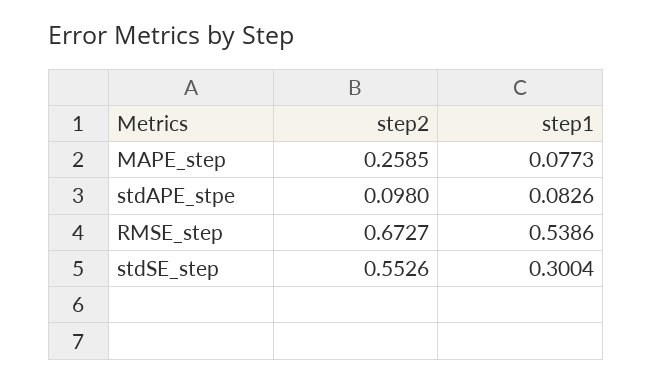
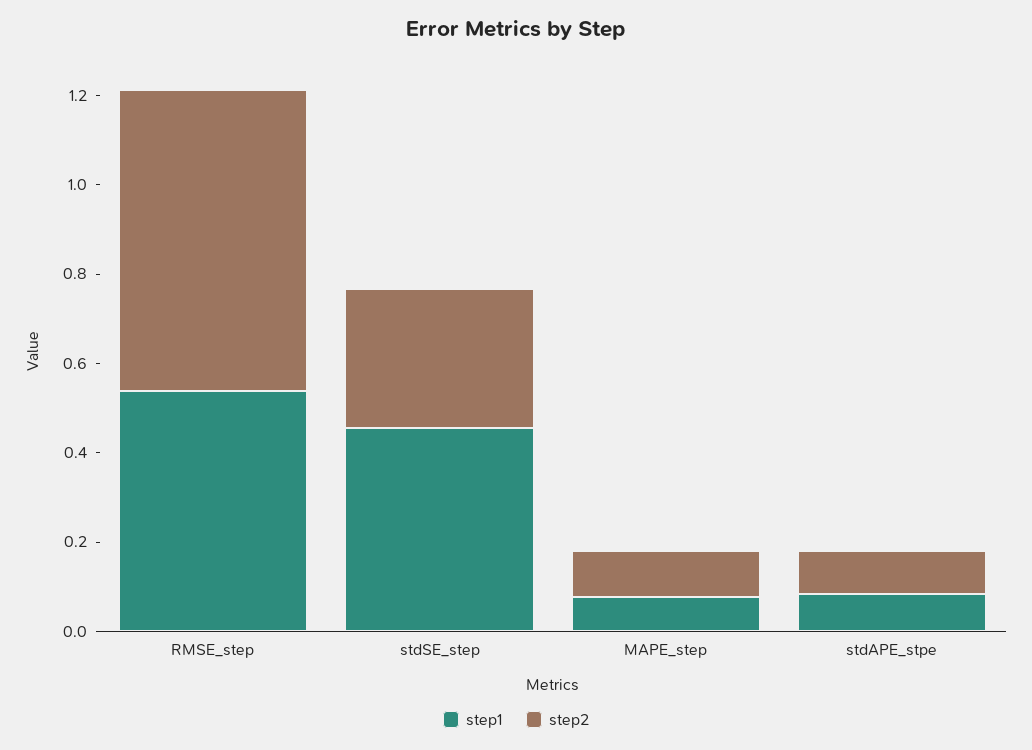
step2, MAPE_step: 0.2585 -> 0.1
step2, stdSE_step: 0.5526 -> 0.3
step1, stdSE_step: 0.3004 -> 0.45

